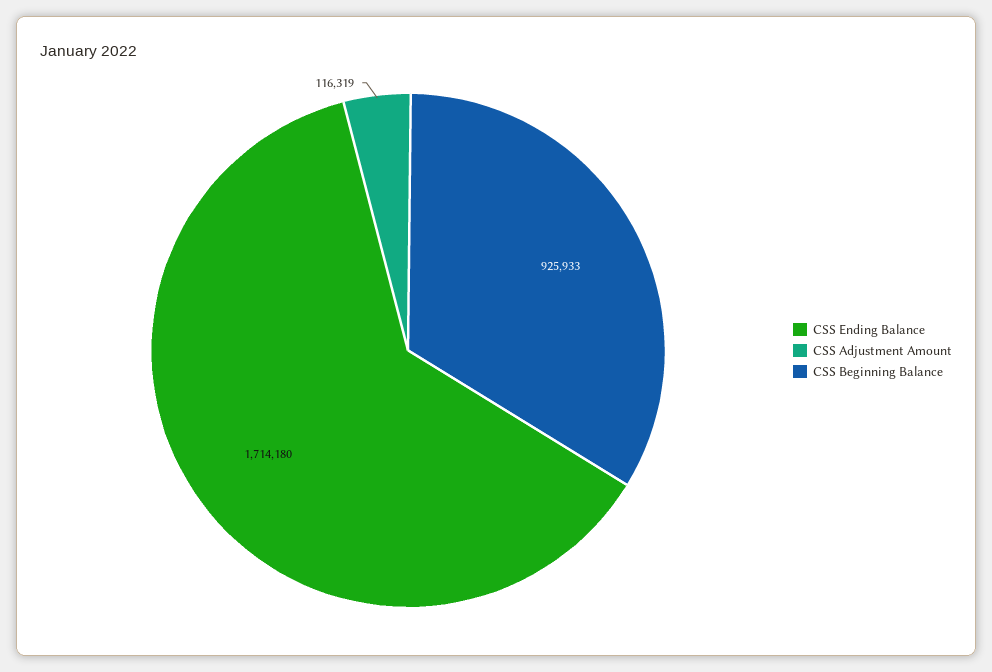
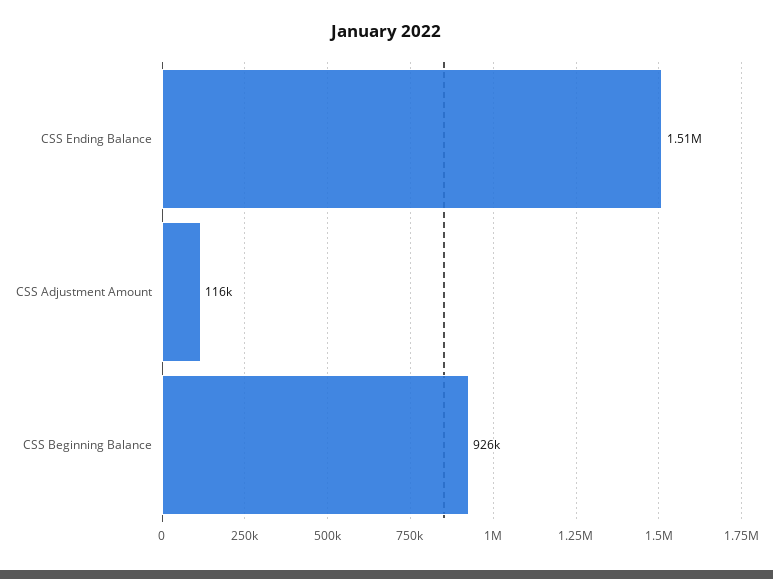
CSS Ending Balance: 1714180 -> 1510000

